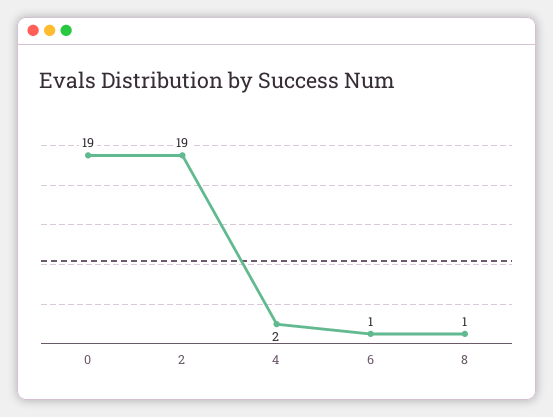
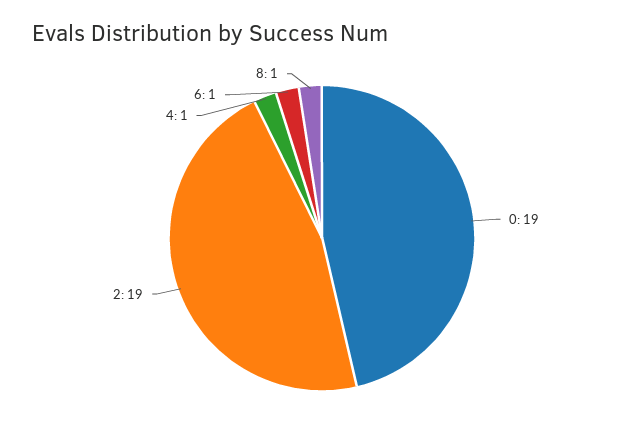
4: 2 -> 1

